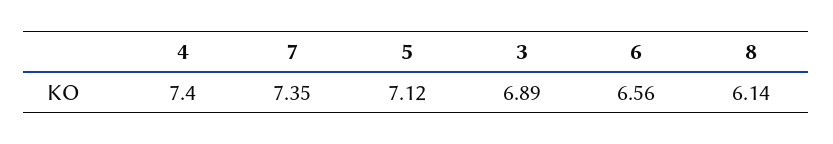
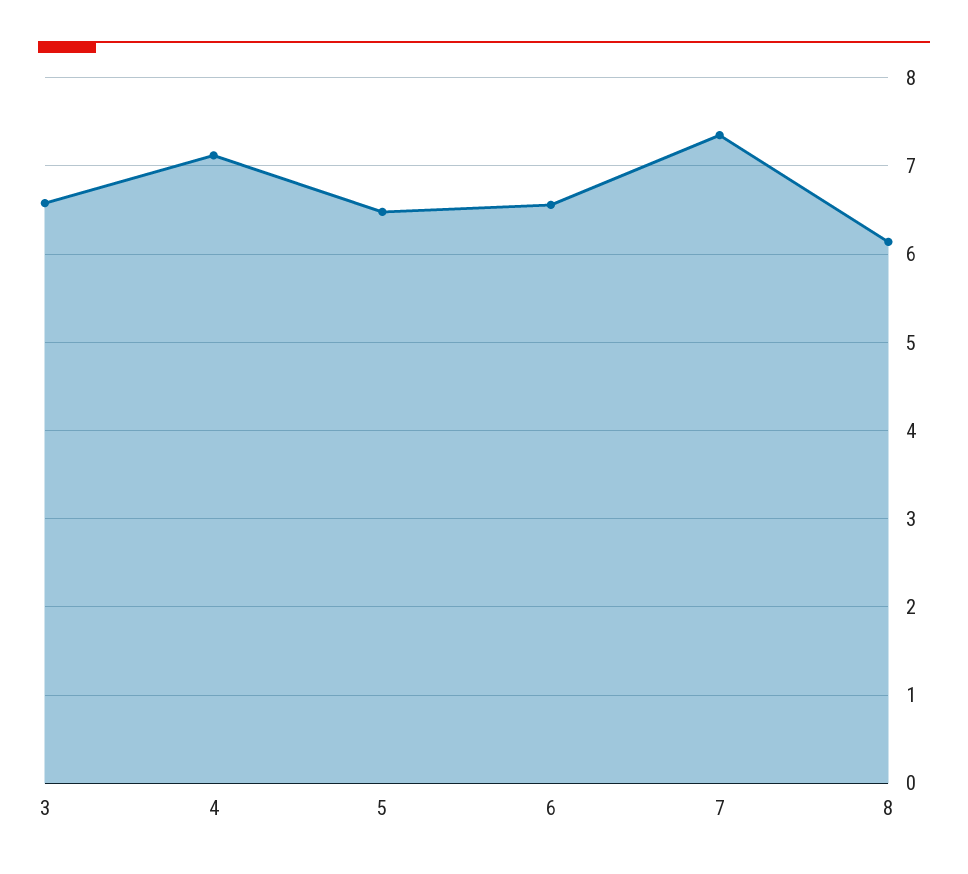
4: 7.4 -> 7.1
5: 7.12 -> 6.5
3: 6.89 -> 6.6

